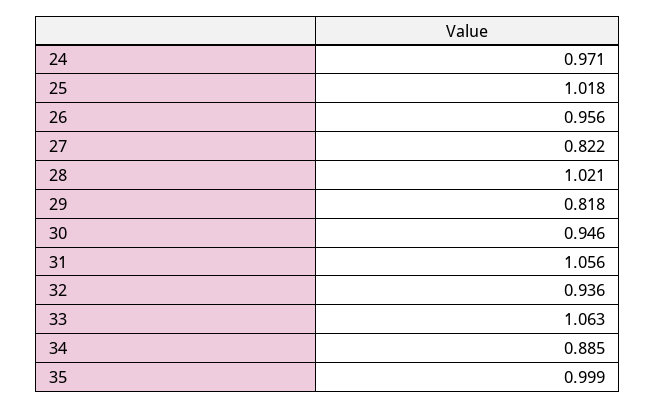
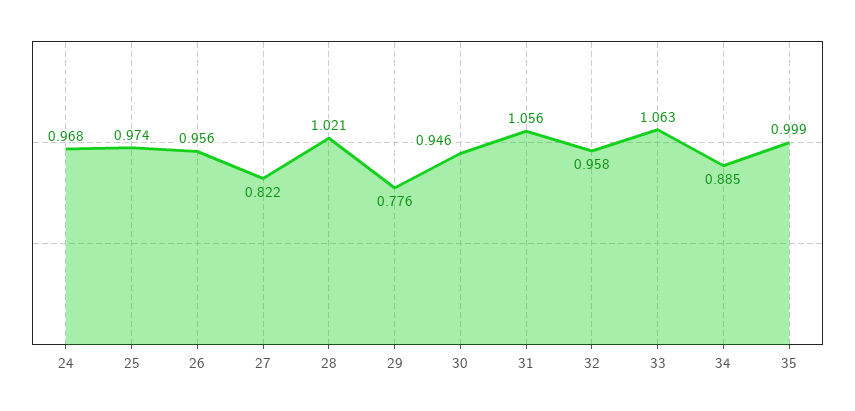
24: 0.971 -> 0.968
25: 1.018 -> 0.974
29: 0.818 -> 0.776
32: 0.936 -> 0.958

